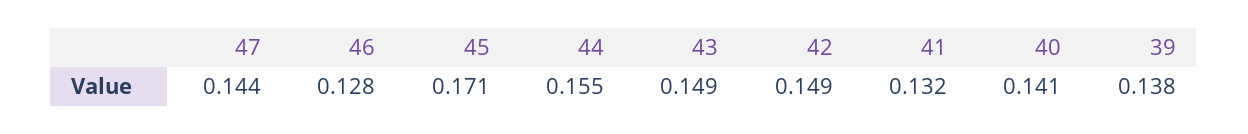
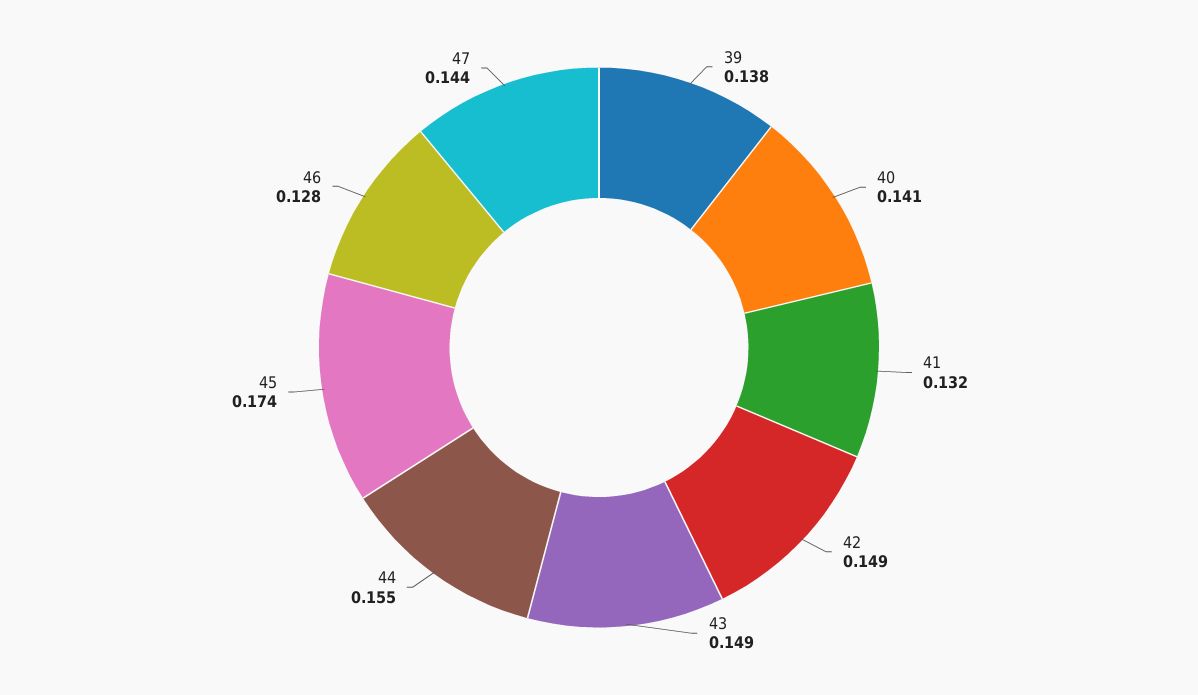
45: 0.171 -> 0.174

